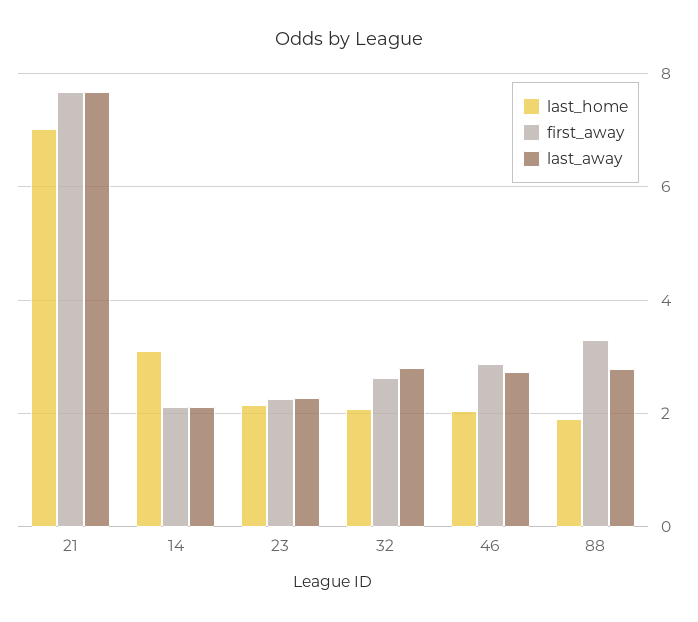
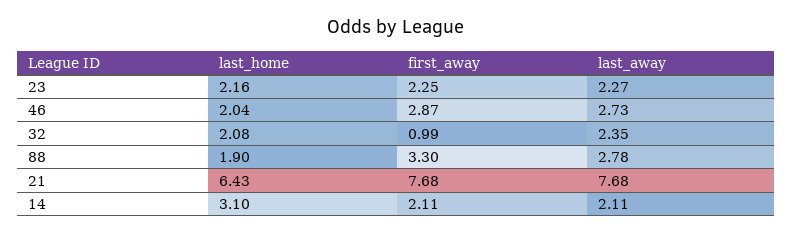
last_home, 21: 7 -> 6.43
first_away, 32: 2.6 -> 0.99
last_away, 32: 2.8 -> 2.35

